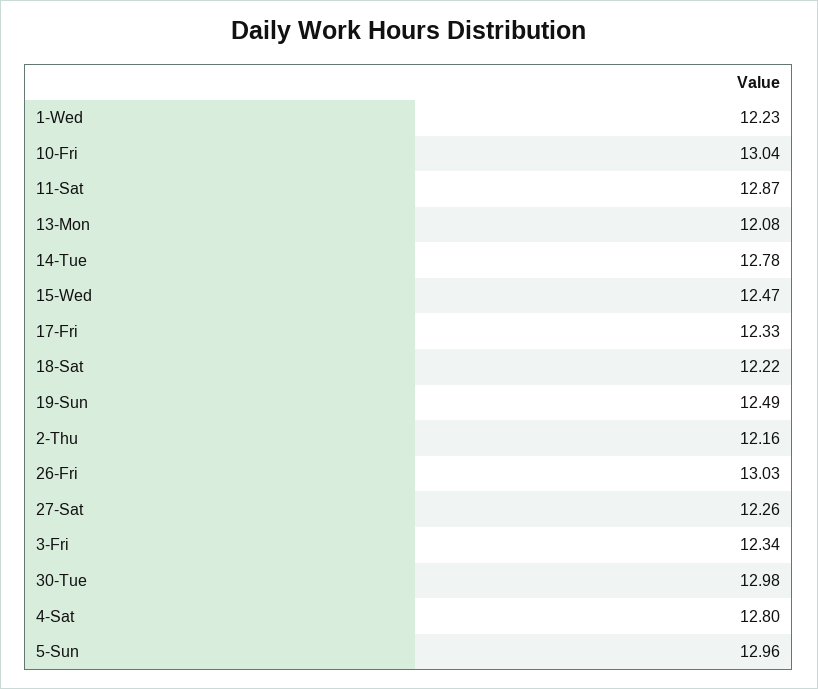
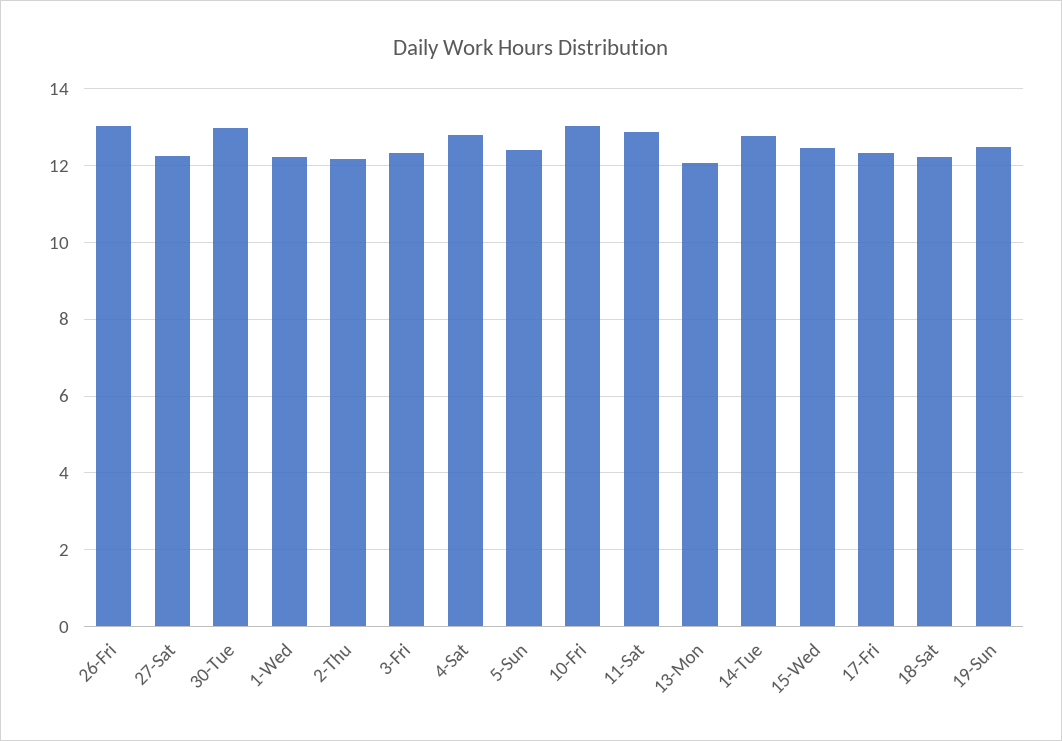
5-Sun: 12.96 -> 12.4

